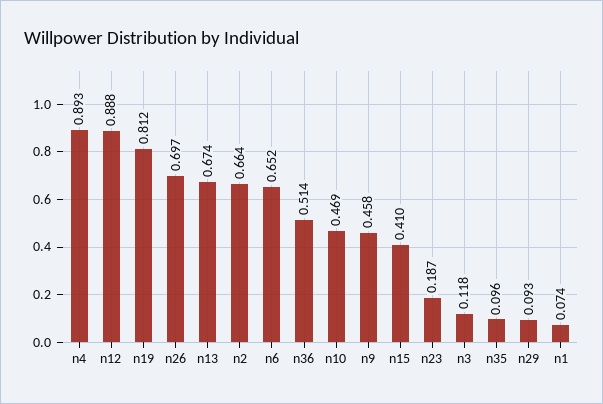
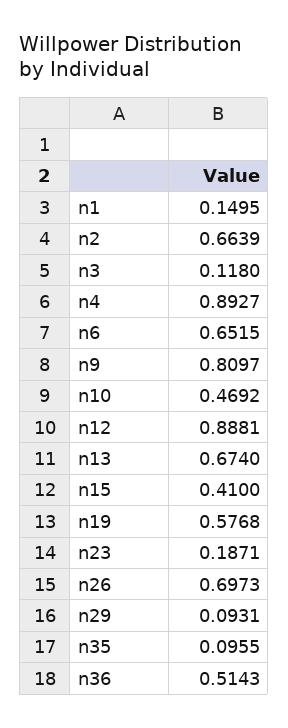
n19: 0.812 -> 0.5768
n9: 0.458 -> 0.8097
n1: 0.074 -> 0.1495

